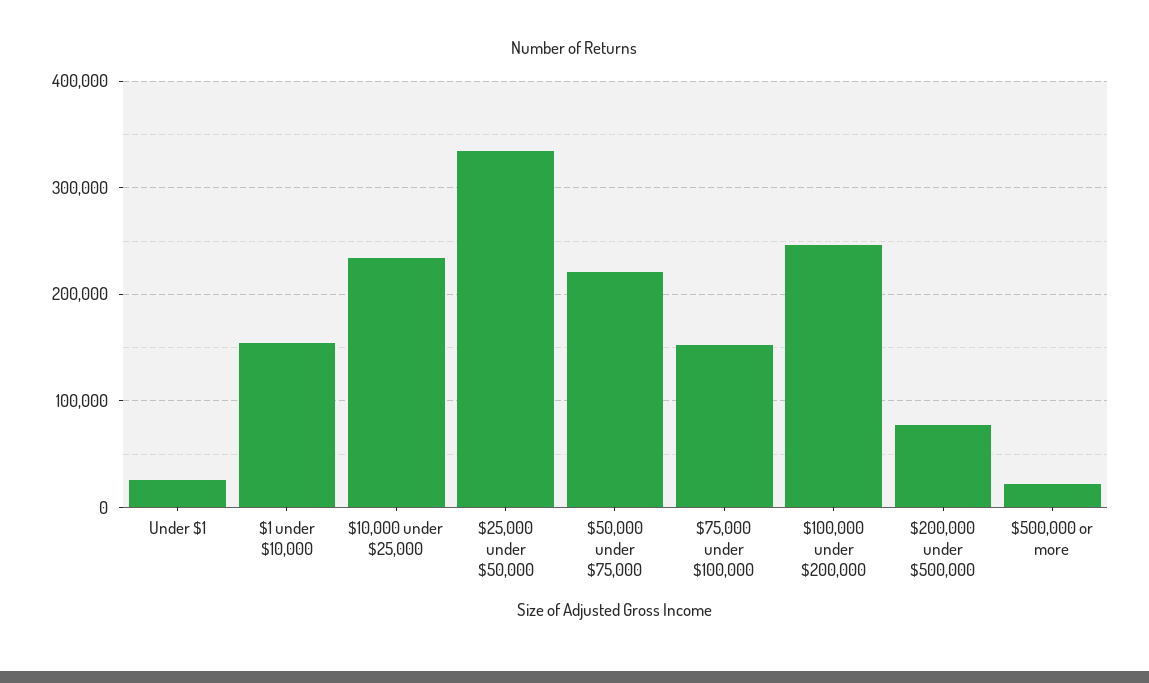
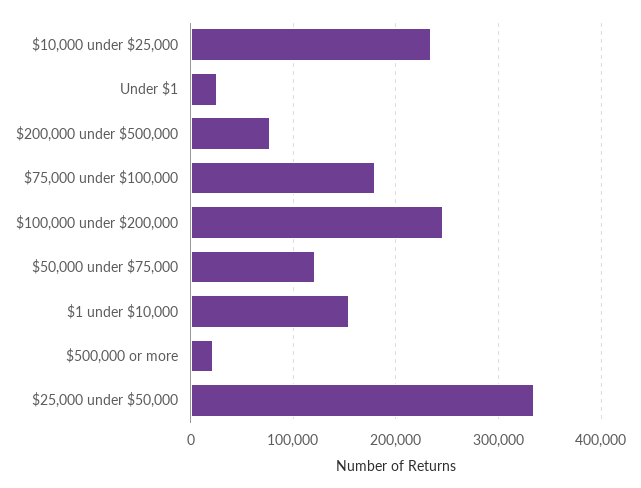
$50,000 under $75,000: 220000 -> 120000
$75,000 under $100,000: 150000 -> 180000

